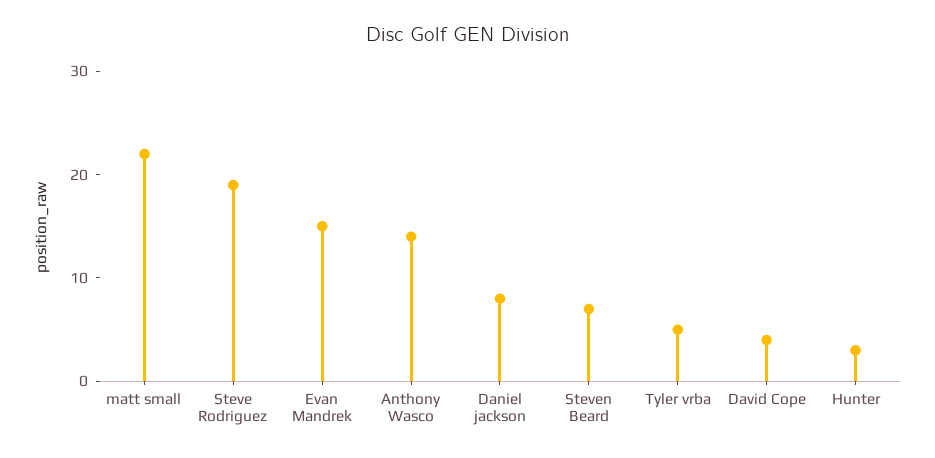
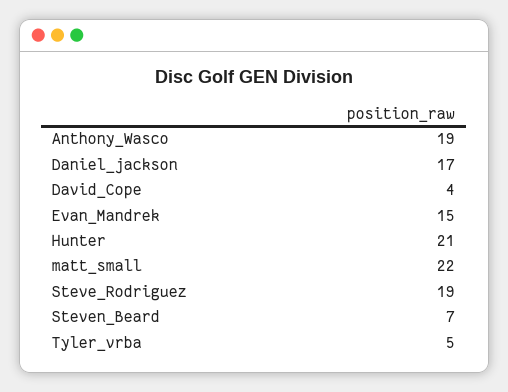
Anthony Wasco: 14 -> 19
Daniel jackson: 8 -> 17
Hunter: 3 -> 21

